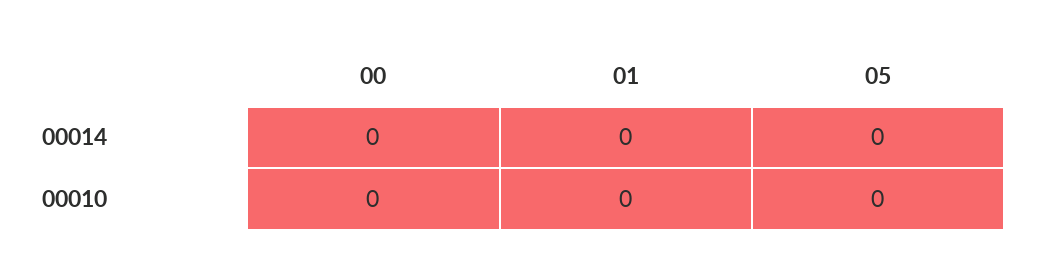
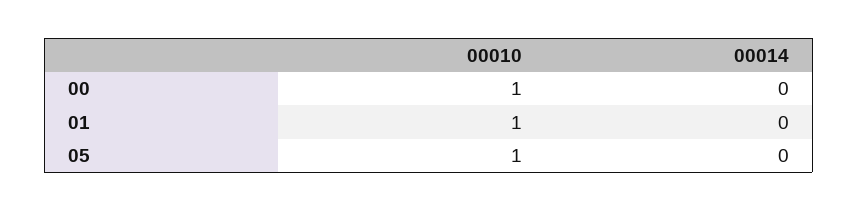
00, 00010: 0 -> 1
01, 00010: 0 -> 1
05, 00010: 0 -> 1

